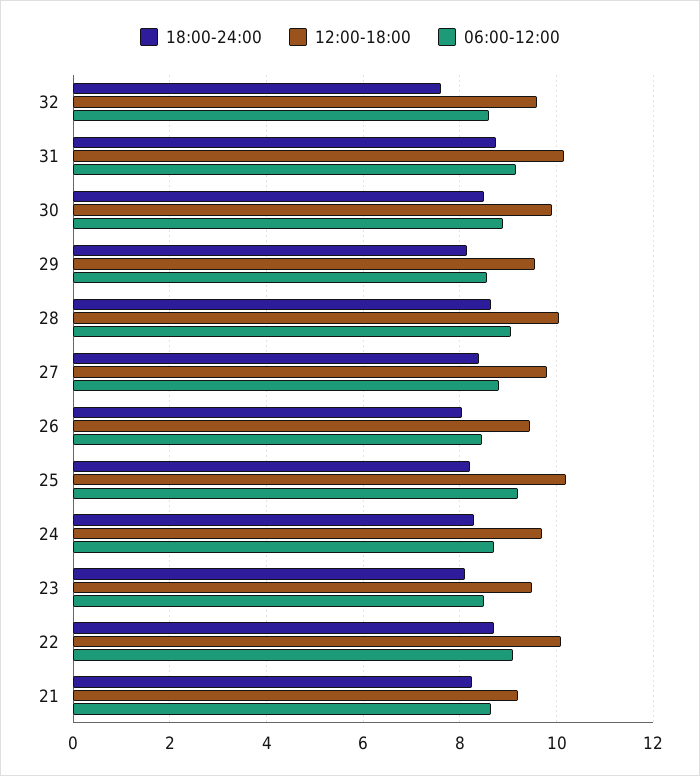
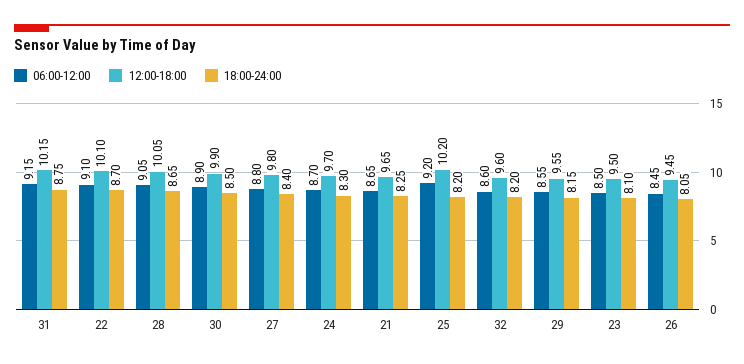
18:00-24:00, 32: 7.6 -> 8.2
12:00-18:00, 21: 9.2 -> 9.65

